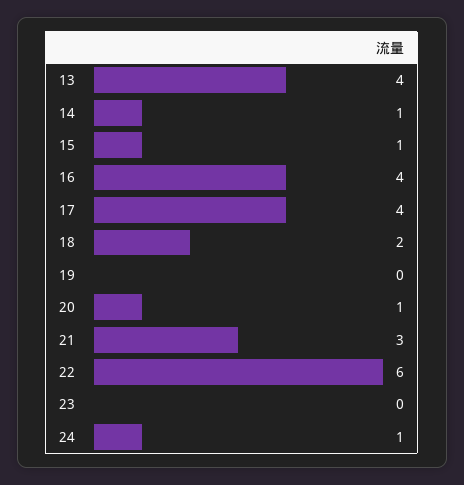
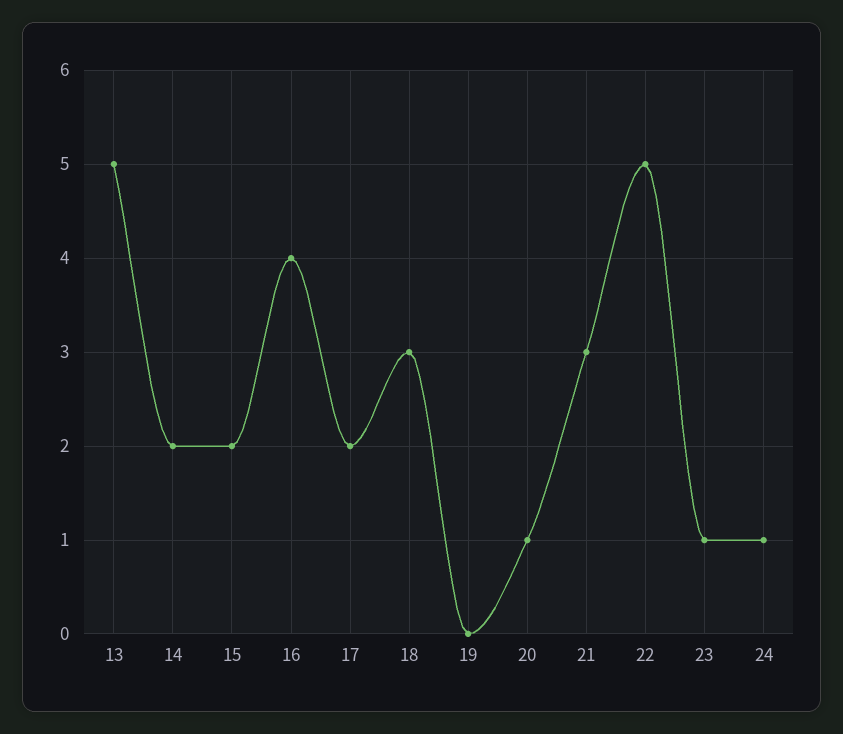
13: 4 -> 5
14: 1 -> 2
15: 1 -> 2
17: 4 -> 2
18: 2 -> 3
22: 6 -> 5
23: 0 -> 1

